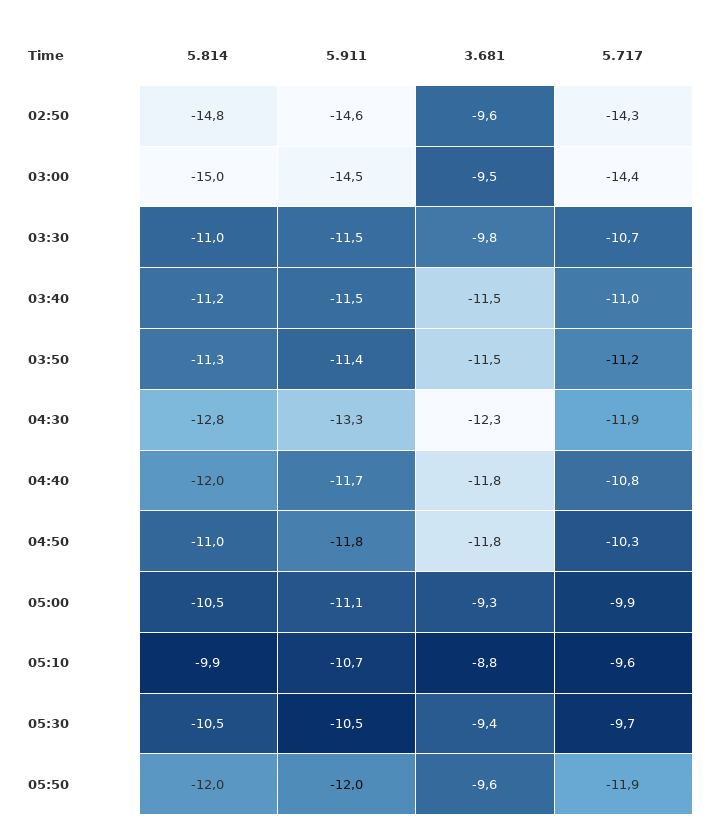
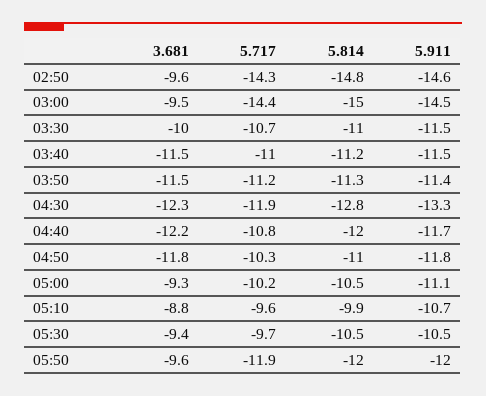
3.681, 03:30: -9.8 -> -10
3.681, 04:40: -11.8 -> -12.2
5.717, 05:00: -9.9 -> -10.2

